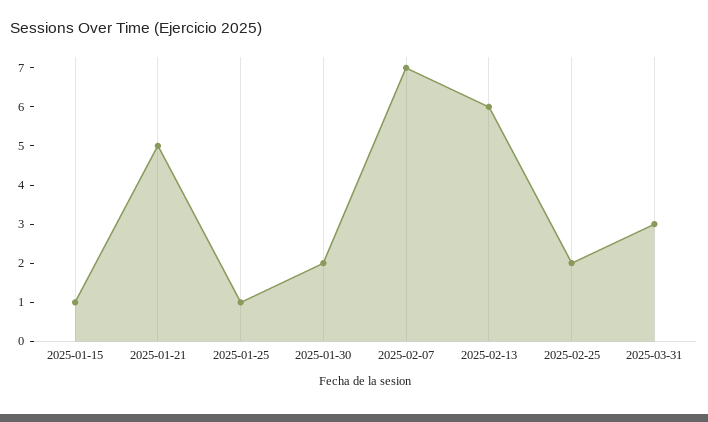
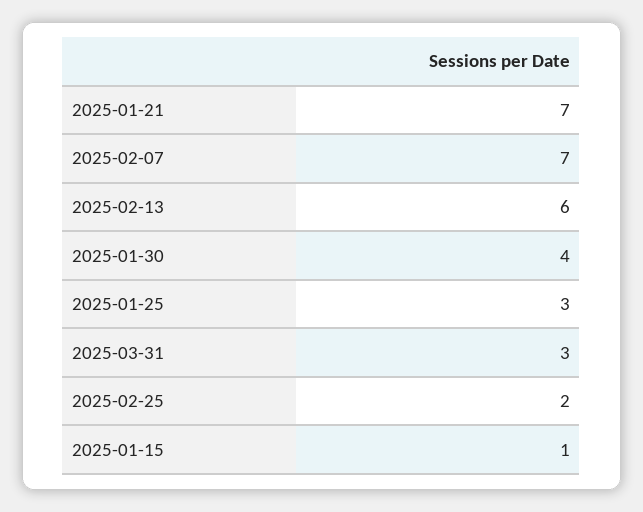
2025-01-21: 5 -> 7
2025-01-25: 1 -> 3
2025-01-30: 2 -> 4

